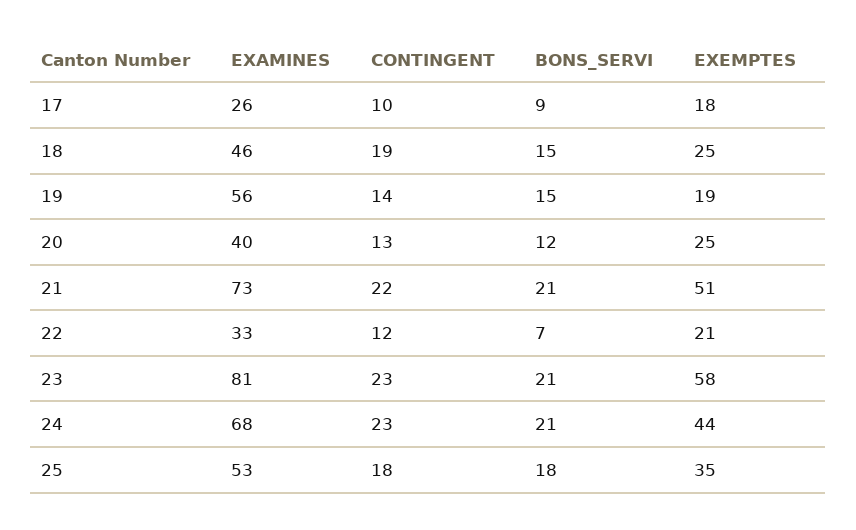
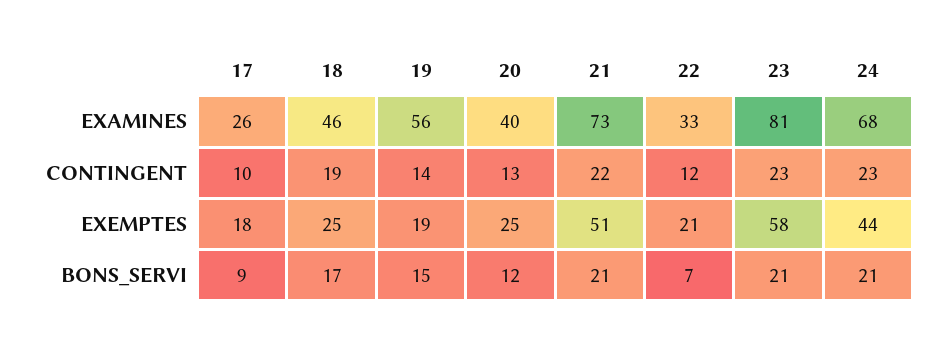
BONS_SERVI, 18: 15 -> 17
EXAMINES, 25: 53 -> none
CONTINGENT, 25: 18 -> none
BONS_SERVI, 25: 18 -> none
EXEMPTES, 25: 35 -> none

